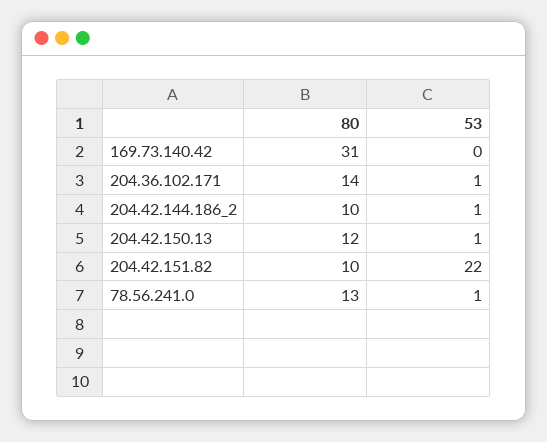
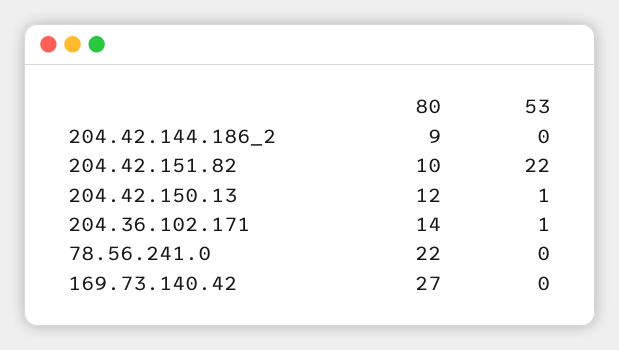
80, 169.73.140.42: 31 -> 27
80, 204.42.144.186_2: 10 -> 9
53, 204.42.144.186_2: 1 -> 0
80, 78.56.241.0: 13 -> 22
53, 78.56.241.0: 1 -> 0

